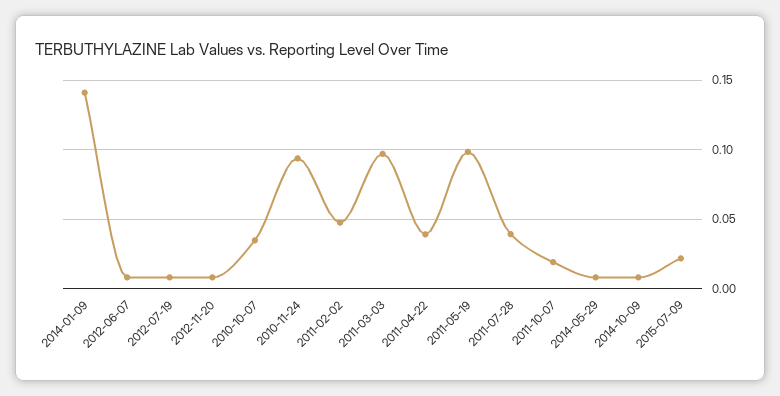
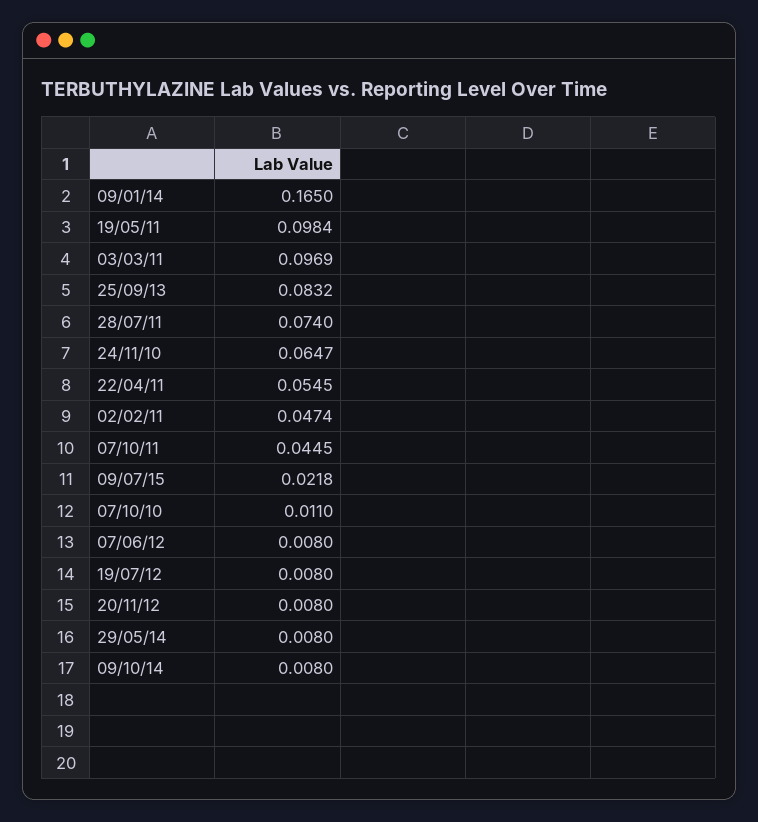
2014-01-09: 0.14 -> 0.165
2010-10-07: 0.035 -> 0.011
2010-11-24: 0.095 -> 0.0647
2011-04-22: 0.04 -> 0.0545
2011-07-28: 0.04 -> 0.074
2011-10-07: 0.02 -> 0.0445
25/09/13: none -> 0.0832

